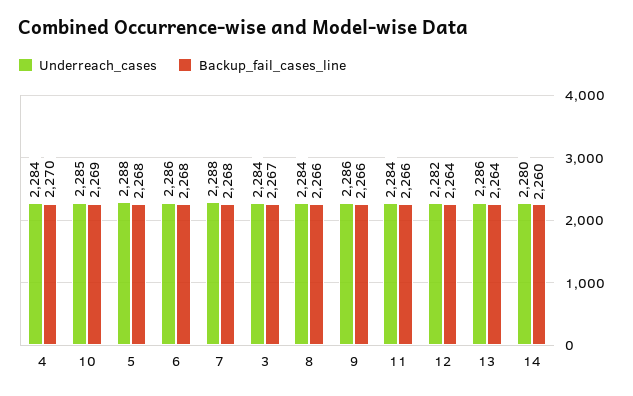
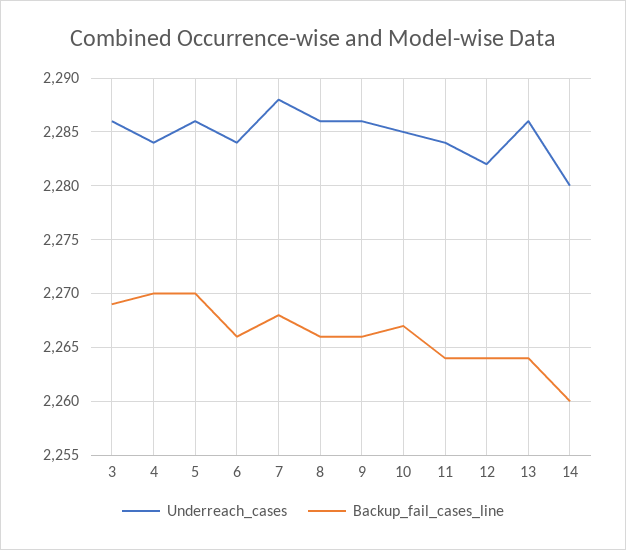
Backup_fail_cases_line, 10: 2269 -> 2267
Underreach_cases, 5: 2288 -> 2286
Backup_fail_cases_line, 5: 2268 -> 2270
Underreach_cases, 6: 2286 -> 2284
Backup_fail_cases_line, 6: 2268 -> 2266
Underreach_cases, 3: 2284 -> 2286
Backup_fail_cases_line, 3: 2267 -> 2269
Underreach_cases, 8: 2284 -> 2286
Backup_fail_cases_line, 11: 2266 -> 2264

